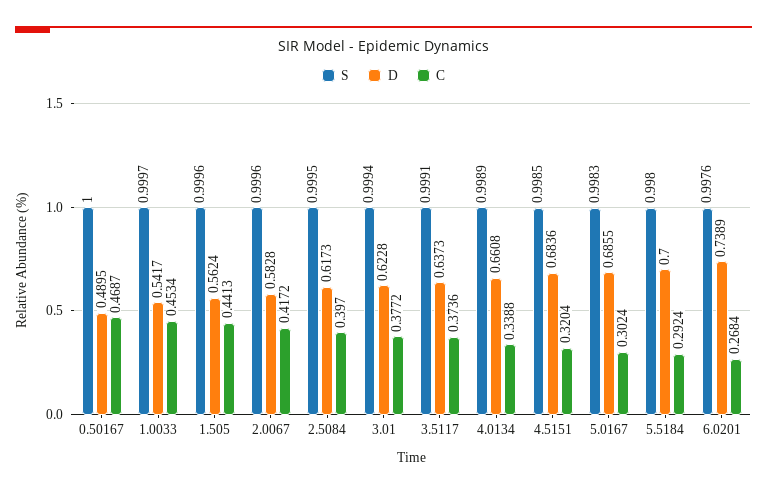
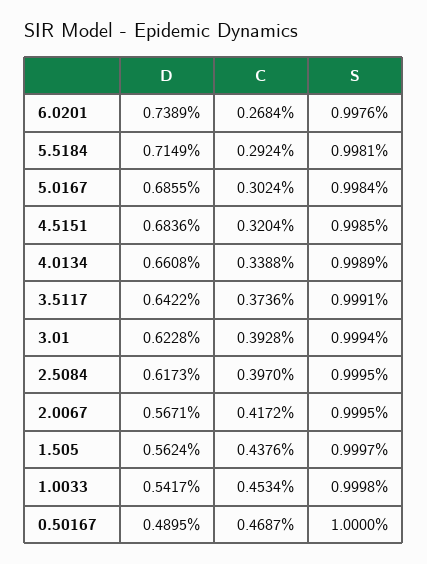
S, 1.0033: 0.9997 -> 0.9998
S, 1.505: 0.9996 -> 0.9997
C, 1.505: 0.4413 -> 0.4376
S, 2.0067: 0.9996 -> 0.9995
D, 2.0067: 0.5828 -> 0.5671
C, 3.01: 0.3772 -> 0.3928
D, 3.5117: 0.6373 -> 0.6422
S, 5.0167: 0.9983 -> 0.9984
S, 5.5184: 0.998 -> 0.9981
D, 5.5184: 0.7 -> 0.7149

